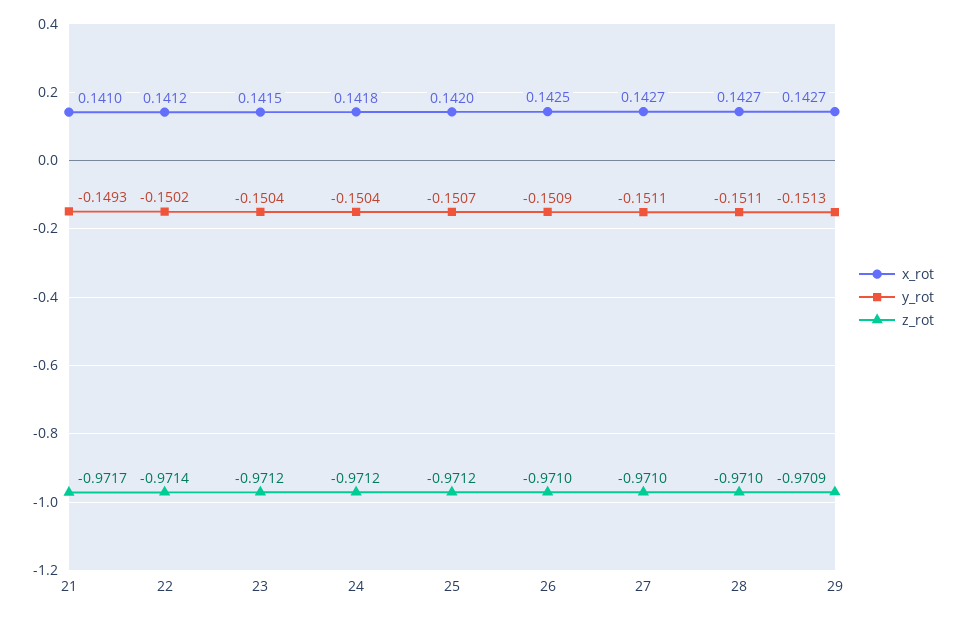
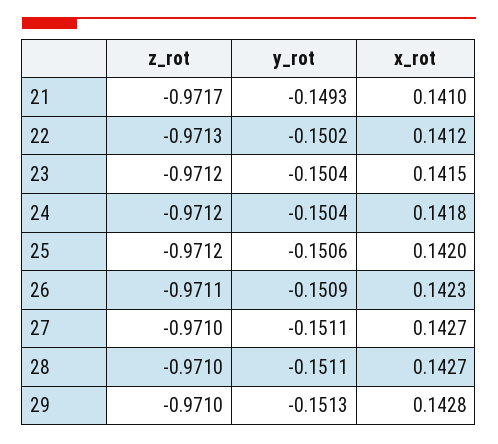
z_rot, 22: -0.9714 -> -0.9713
y_rot, 25: -0.1507 -> -0.1506
x_rot, 26: 0.1425 -> 0.1423
z_rot, 26: -0.971 -> -0.9711
x_rot, 29: 0.1427 -> 0.1428
z_rot, 29: -0.9709 -> -0.971

